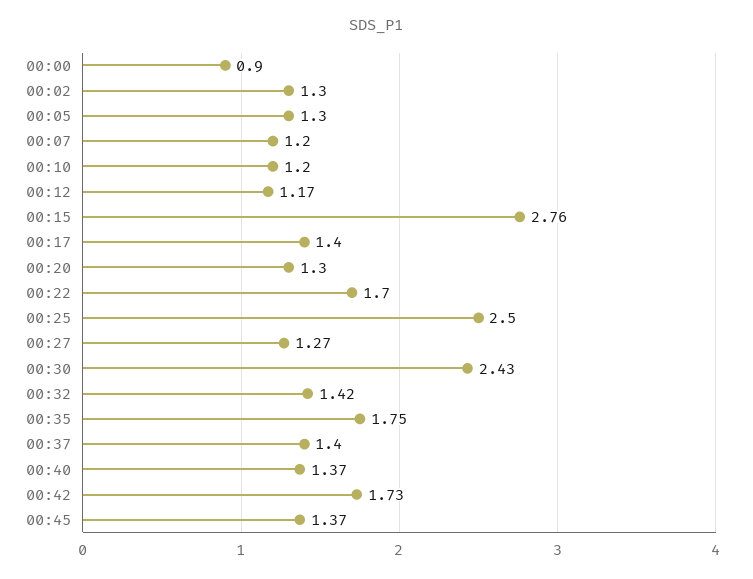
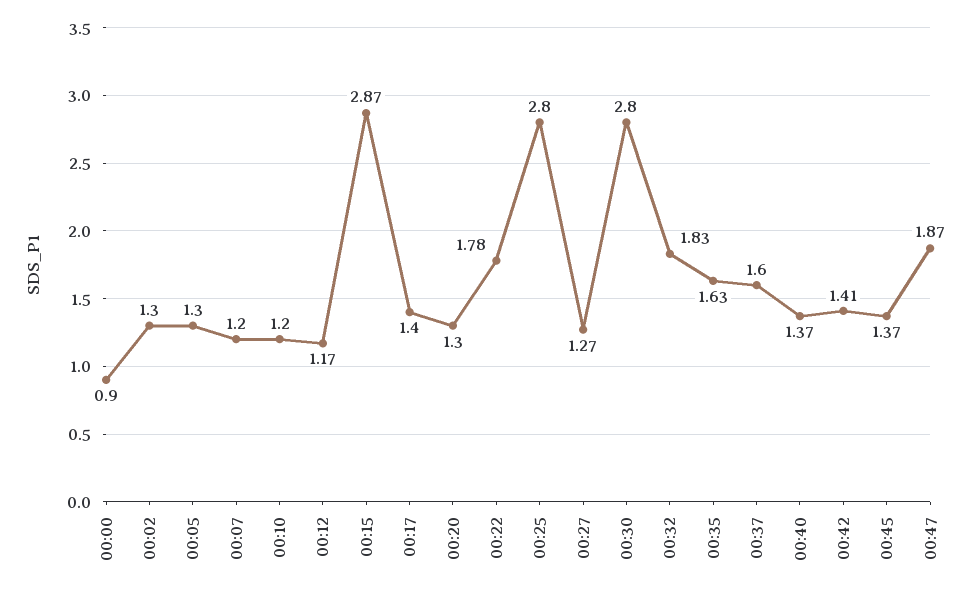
00:15: 2.76 -> 2.87
00:22: 1.7 -> 1.78
00:25: 2.5 -> 2.8
00:30: 2.43 -> 2.8
00:32: 1.42 -> 1.83
00:35: 1.75 -> 1.63
00:37: 1.4 -> 1.6
00:42: 1.73 -> 1.41
00:47: none -> 1.87

